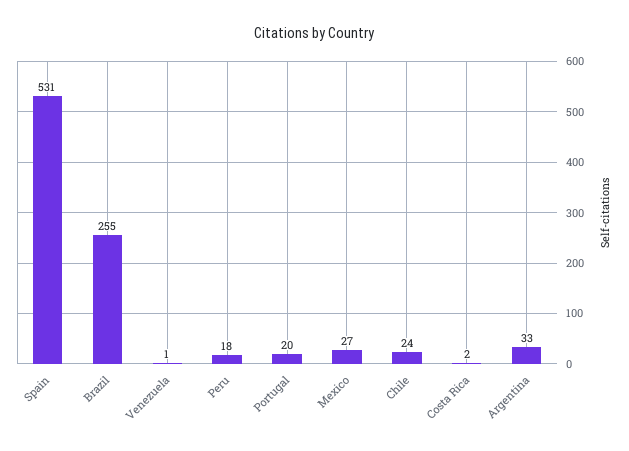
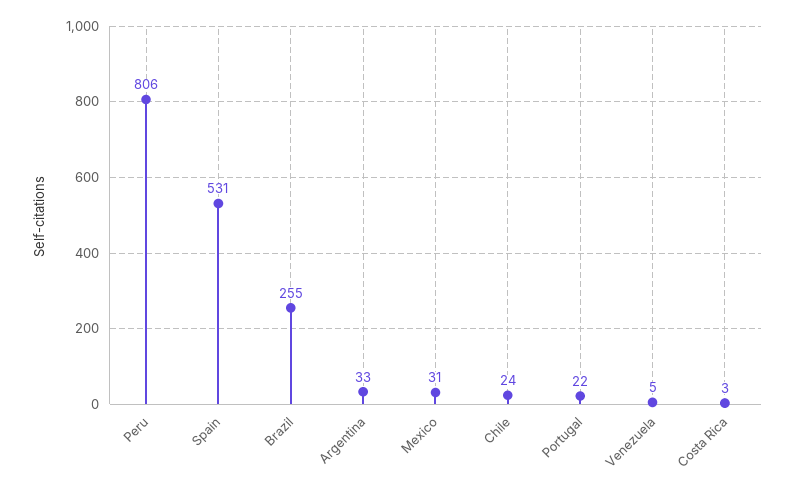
Venezuela: 1 -> 5
Peru: 18 -> 806
Portugal: 20 -> 22
Mexico: 27 -> 31
Costa Rica: 2 -> 3

